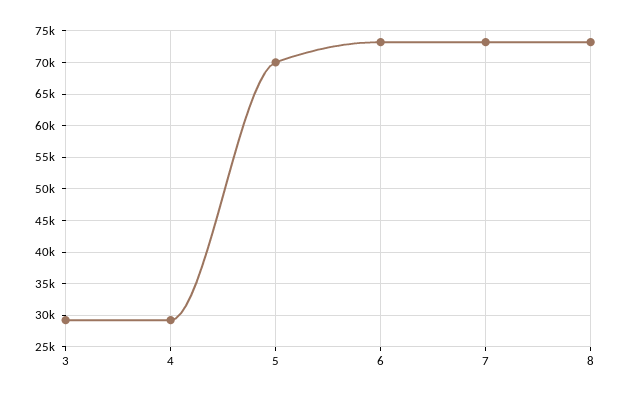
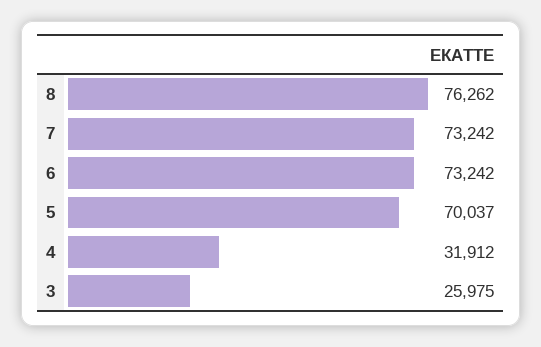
3: 29000 -> 25975
4: 29000 -> 31912
8: 73000 -> 76262

